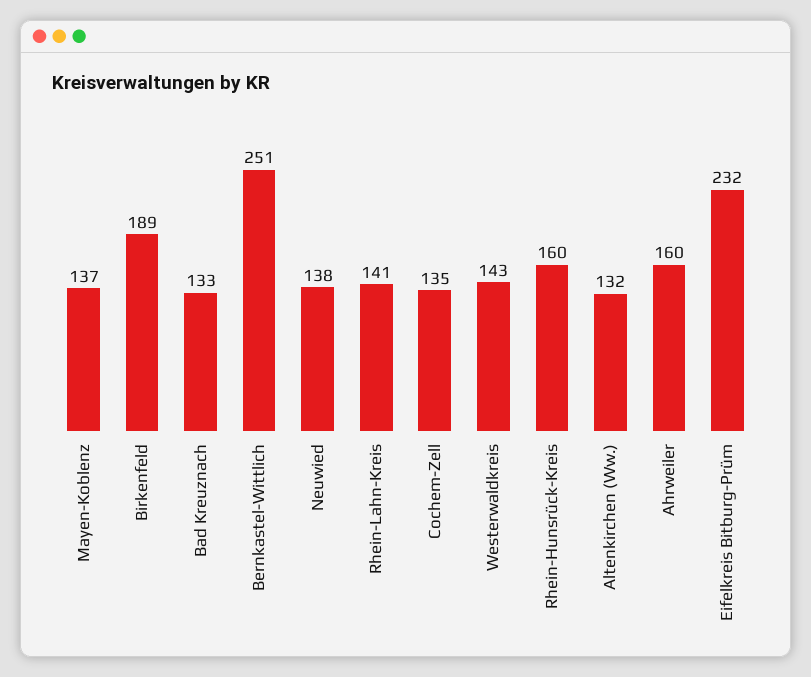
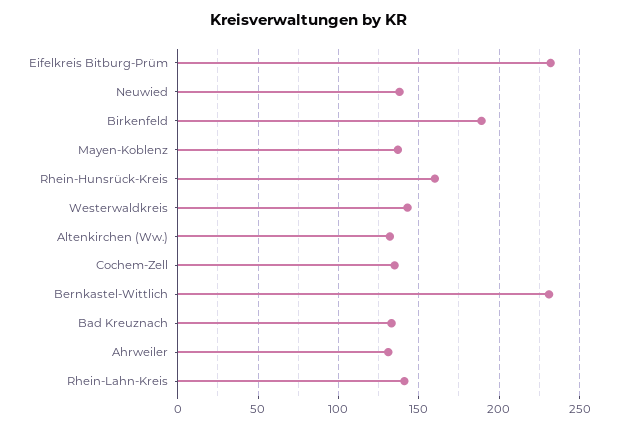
Bernkastel-Wittlich: 251 -> 230
Ahrweiler: 160 -> 130

